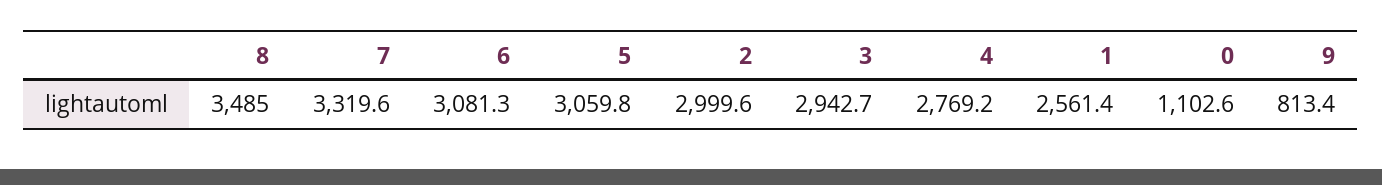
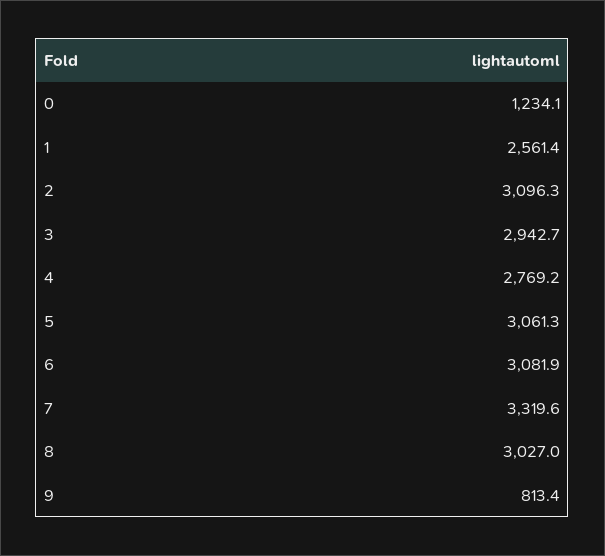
8: 3485 -> 3027
6: 3081.3 -> 3081.9
5: 3059.8 -> 3061.3
2: 2999.6 -> 3096.3
0: 1102.6 -> 1234.1

